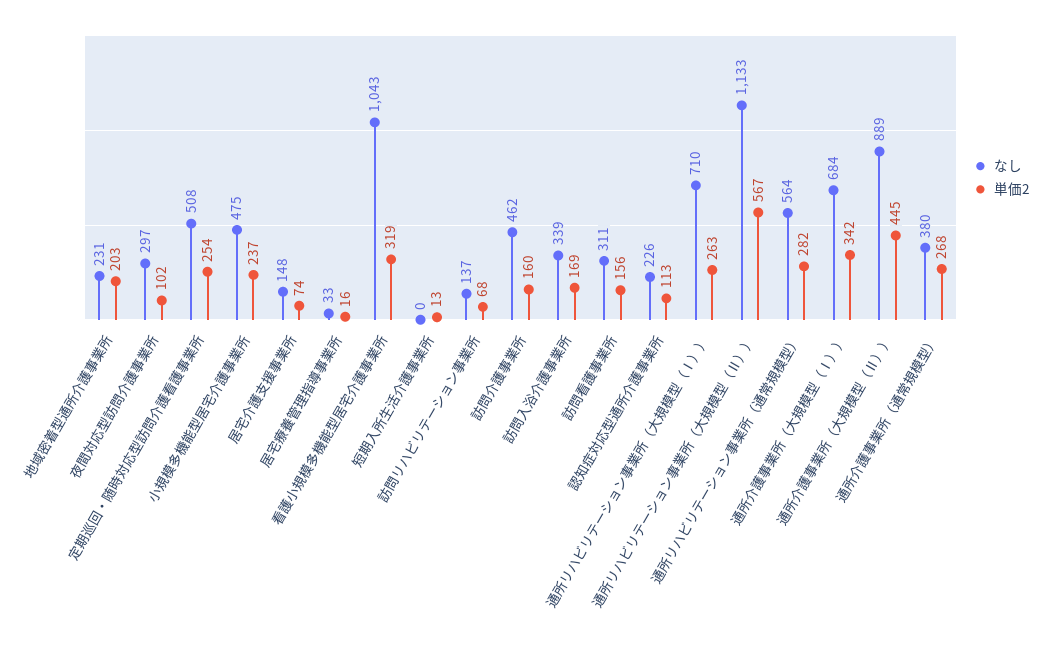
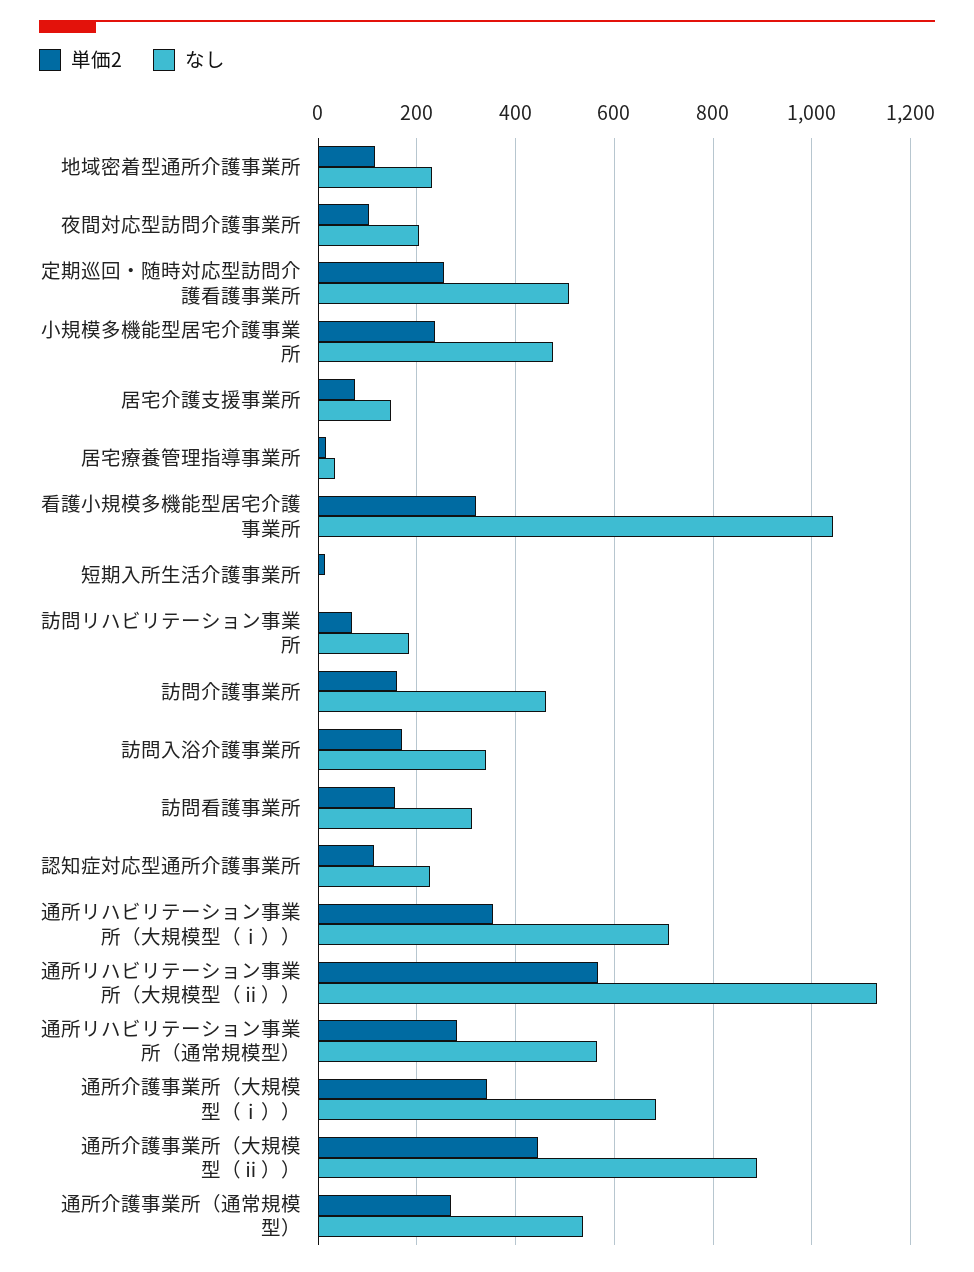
単価2, 地域密着型通所介護事業所: 203 -> 120
なし, 夜間対応型訪問介護事業所: 297 -> 200
なし, 訪問リハビリテーション事業所: 137 -> 180
単価2, 通所リハビリテーション事業所（大規模型（Ⅰ））: 263 -> 360
なし, 通所介護事業所（通常規模型）: 380 -> 540

